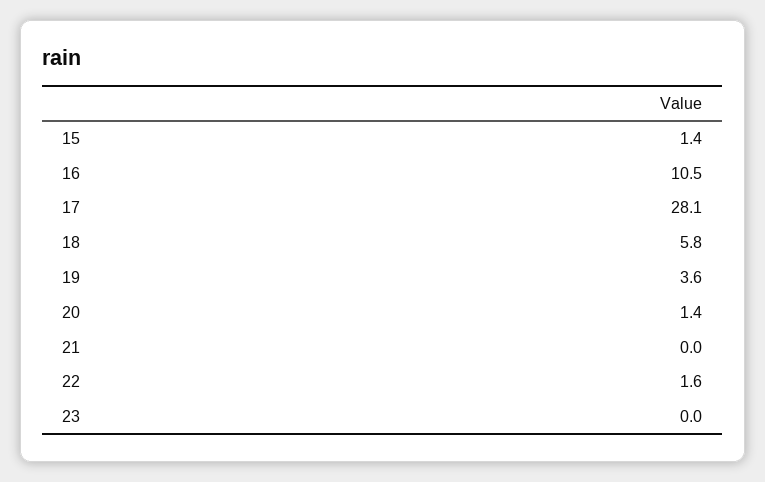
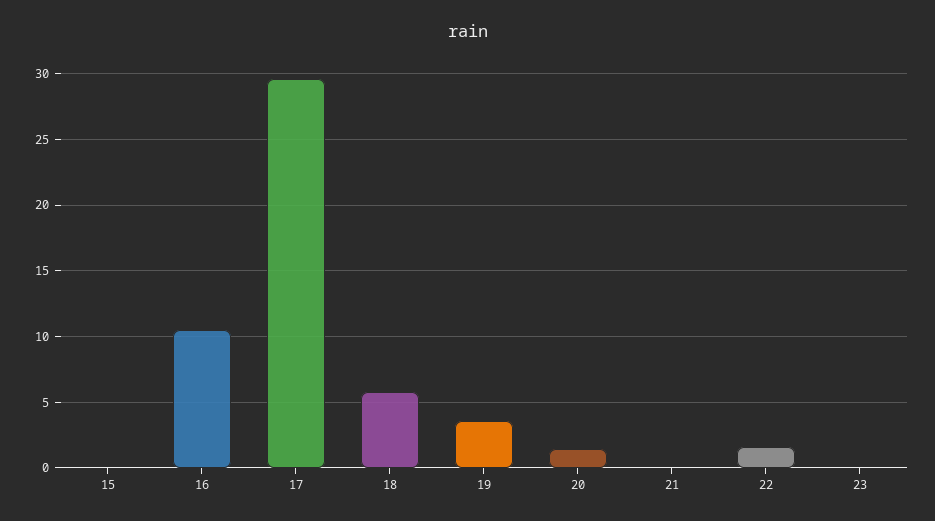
15: 1.4 -> 0
17: 28.1 -> 29.5

